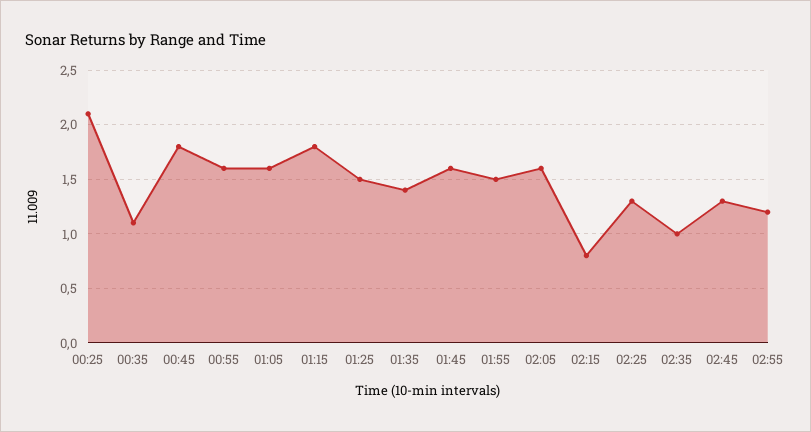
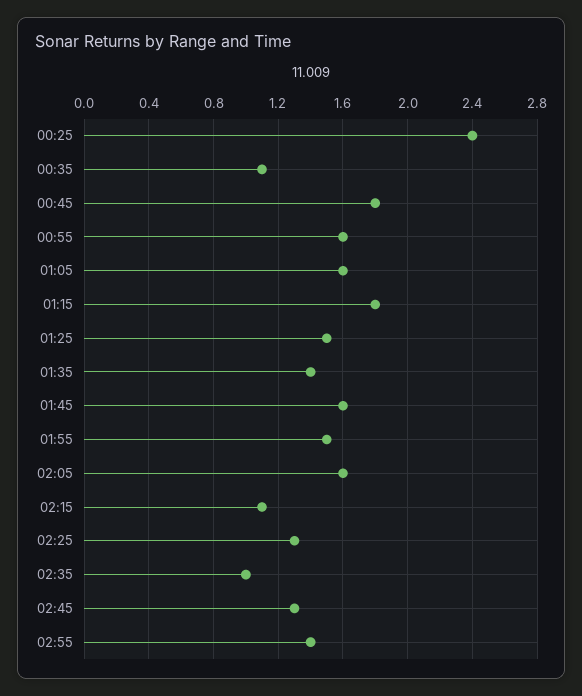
00:25: 2.1 -> 2.4
02:15: 0.8 -> 1.1
02:55: 1.2 -> 1.4

